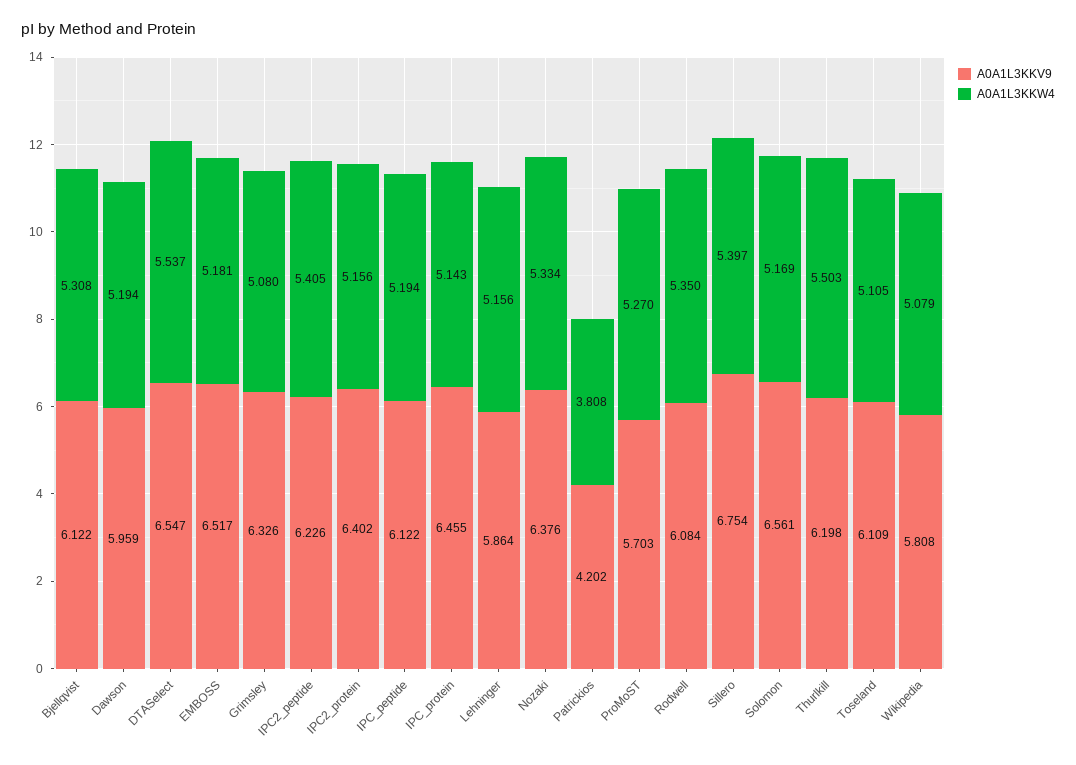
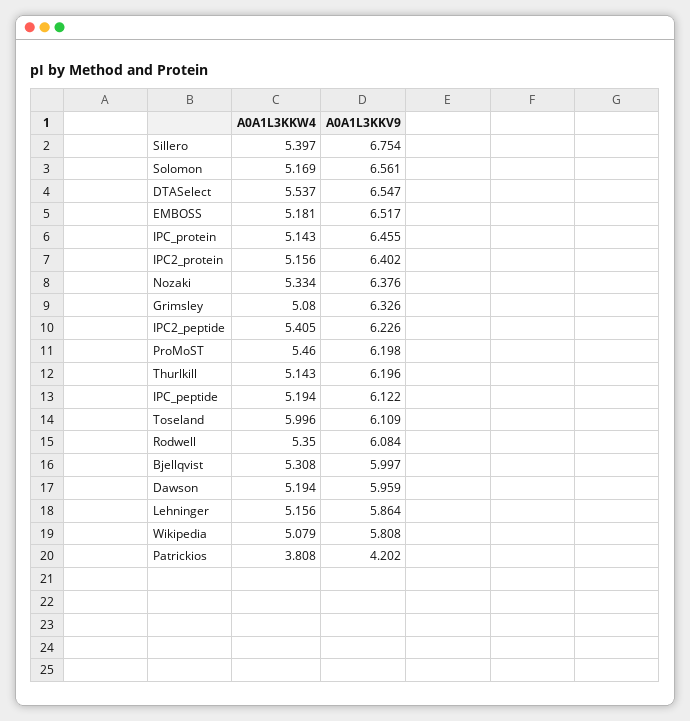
A0A1L3KKV9, Bjellqvist: 6.122 -> 5.997
A0A1L3KKV9, ProMoST: 5.703 -> 6.198
A0A1L3KKW4, ProMoST: 5.27 -> 5.46
A0A1L3KKV9, Thurlkill: 6.198 -> 6.196
A0A1L3KKW4, Thurlkill: 5.503 -> 5.143
A0A1L3KKW4, Toseland: 5.105 -> 5.996

